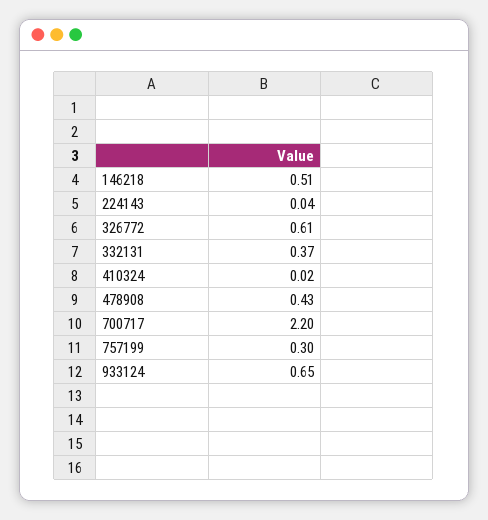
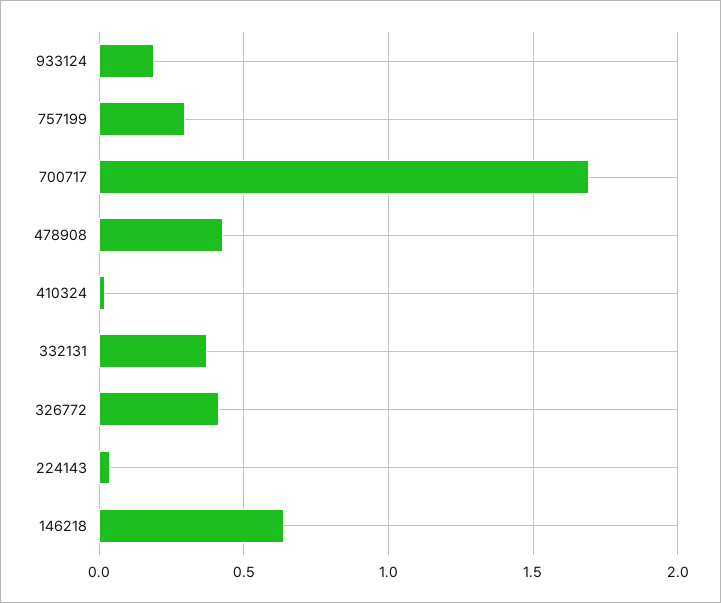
146218: 0.51 -> 0.65
326772: 0.61 -> 0.4
700717: 2.2 -> 1.7
933124: 0.65 -> 0.2

